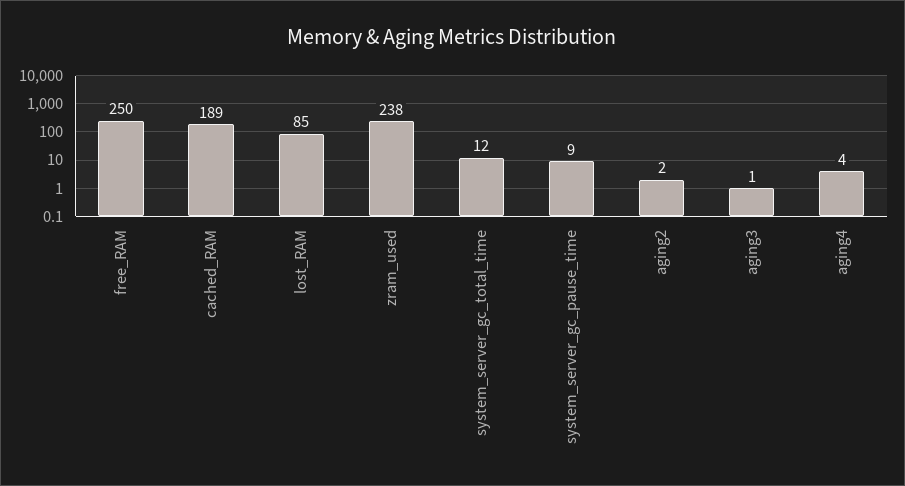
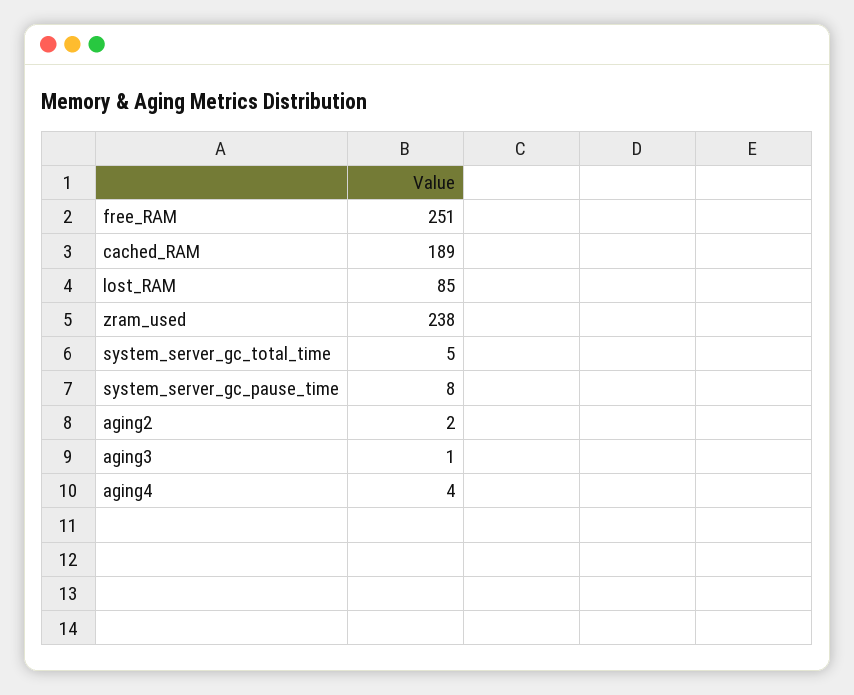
free_RAM: 250 -> 251
system_server_gc_total_time: 12 -> 5
system_server_gc_pause_time: 9 -> 8

